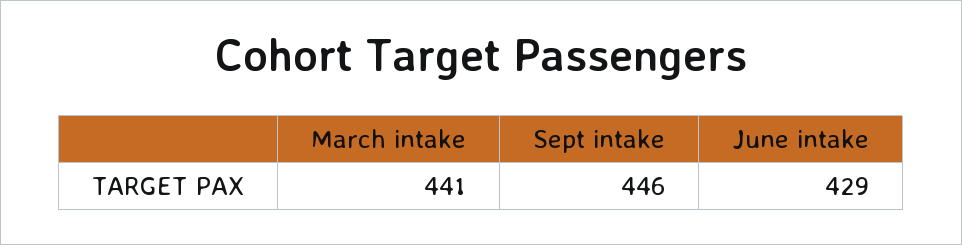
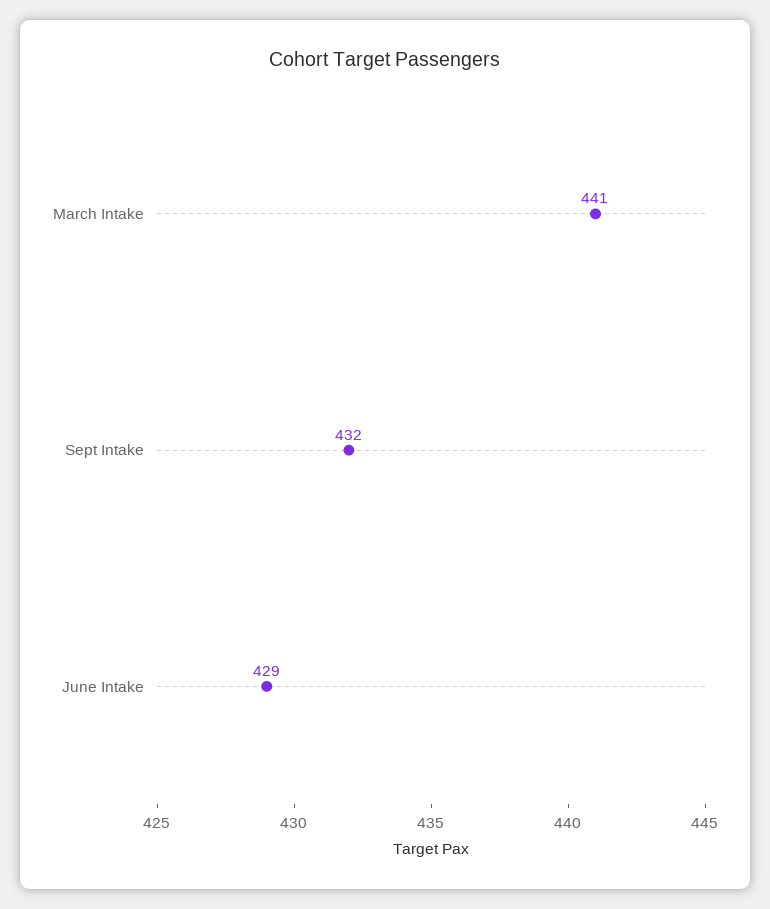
Sept intake: 446 -> 432

